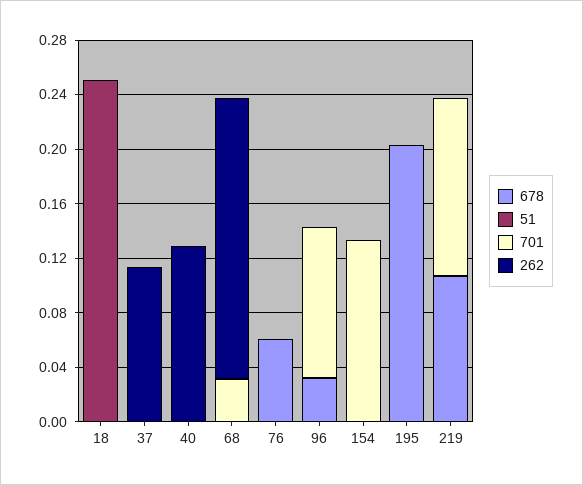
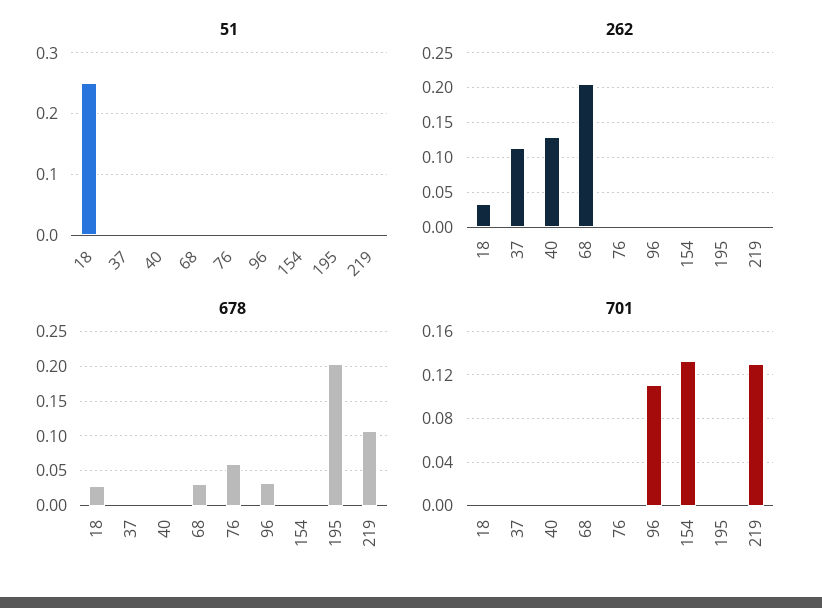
678, 18: 0 -> 0.03
262, 18: 0 -> 0.03
678, 68: 0 -> 0.03
701, 68: 0.03 -> 0

